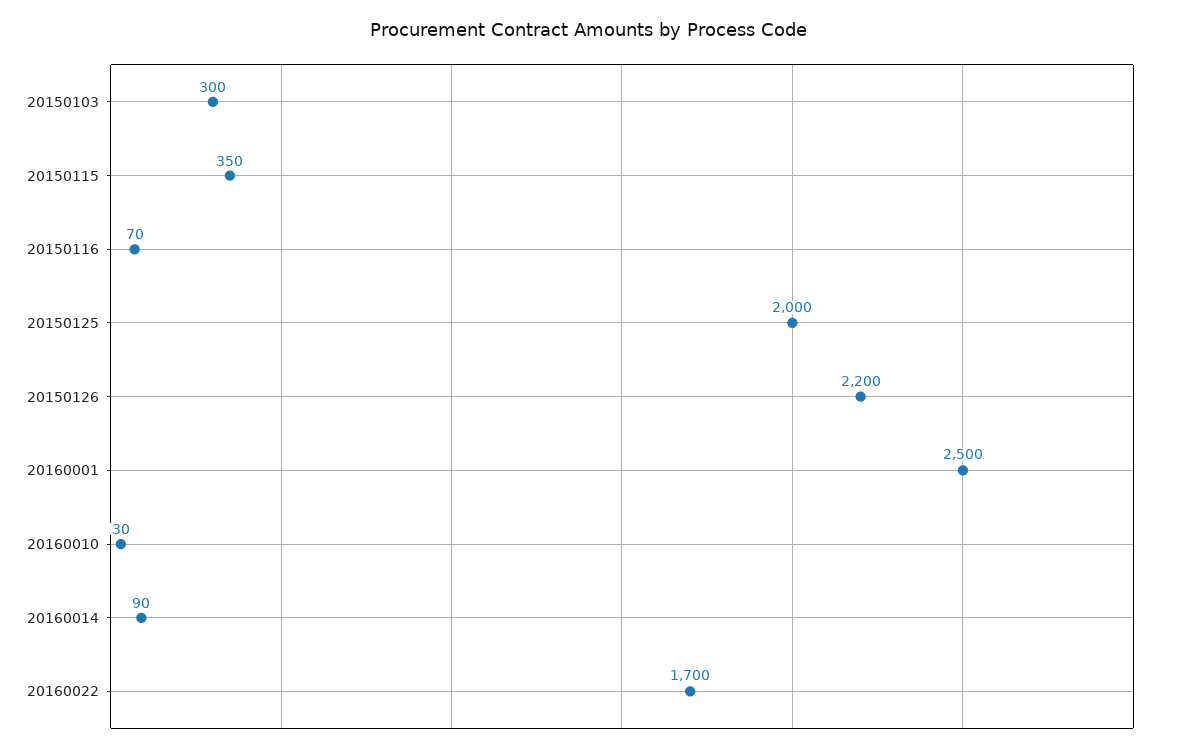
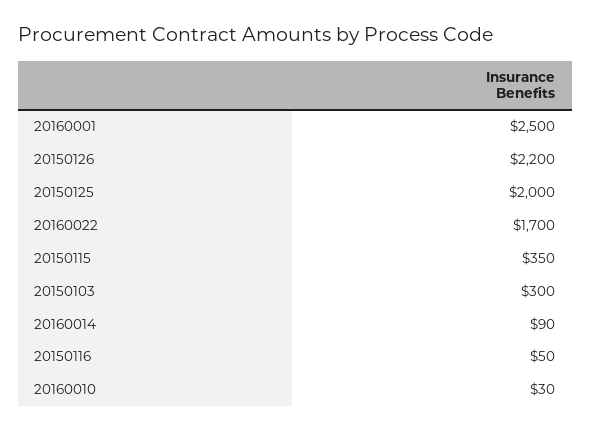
20150116: 70 -> 50

